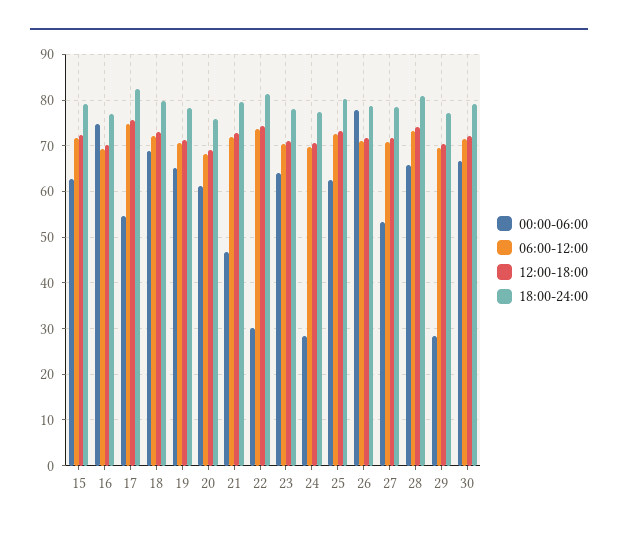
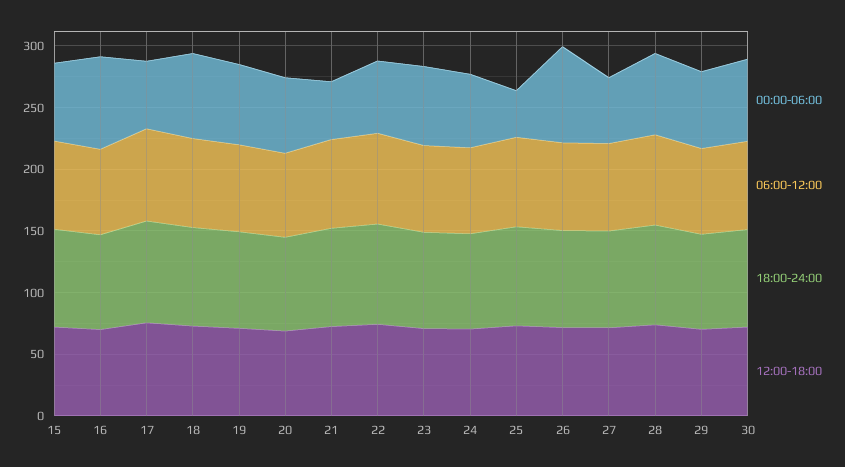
00:00-06:00, 22: 30 -> 60
00:00-06:00, 24: 28 -> 60
00:00-06:00, 25: 62 -> 40
00:00-06:00, 29: 28 -> 60

